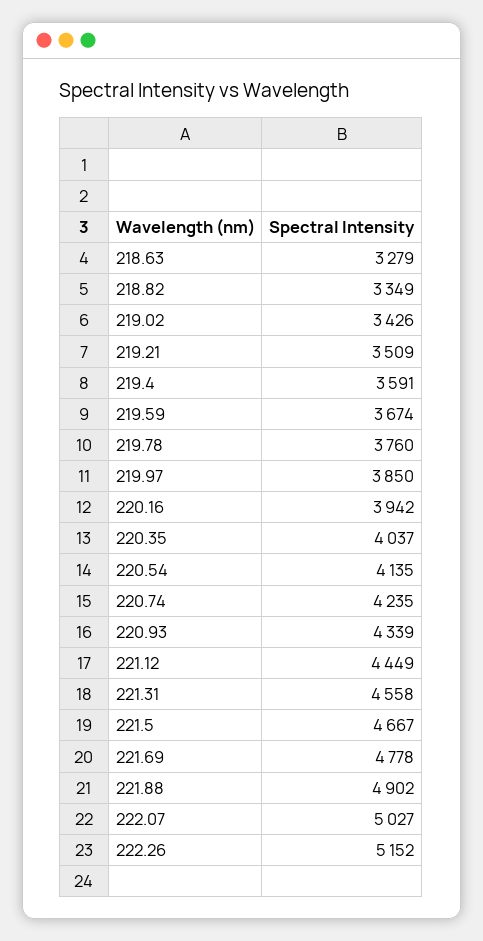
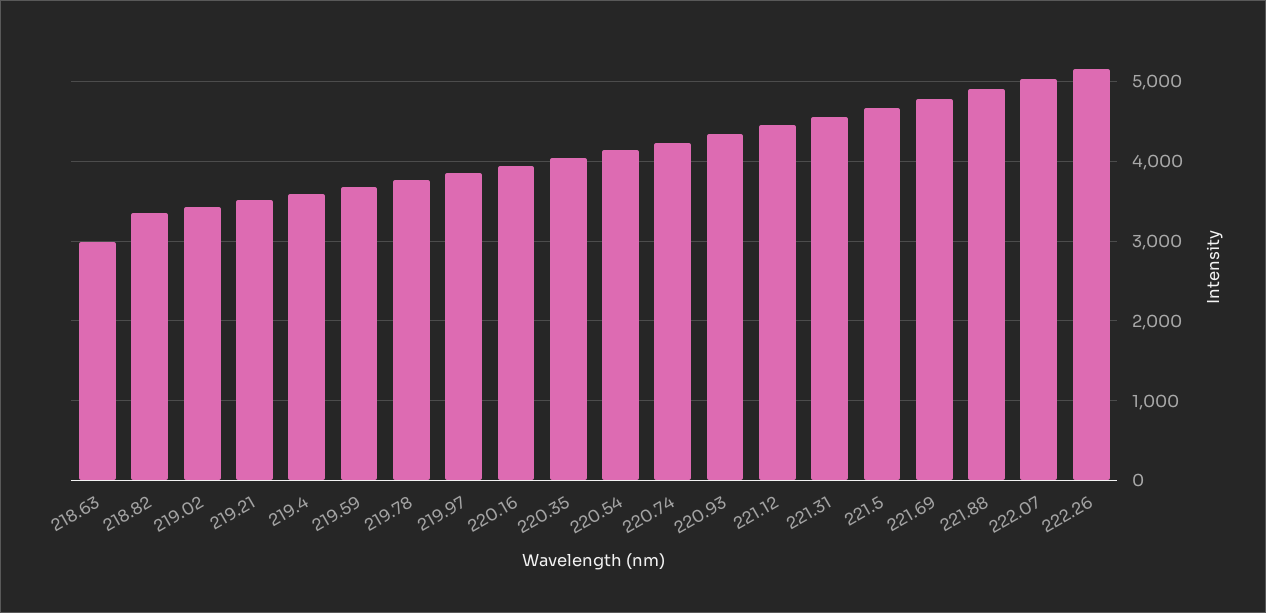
218.63: 3279 -> 3000

